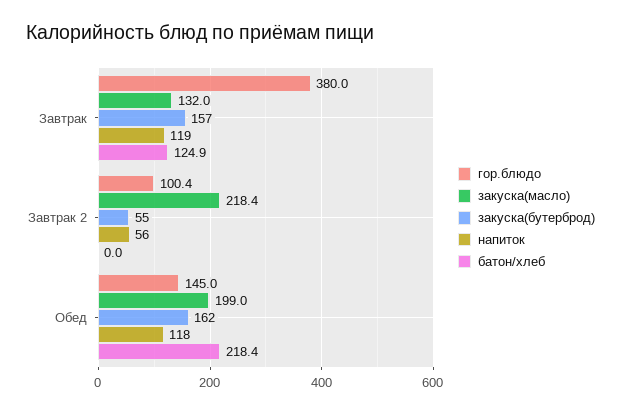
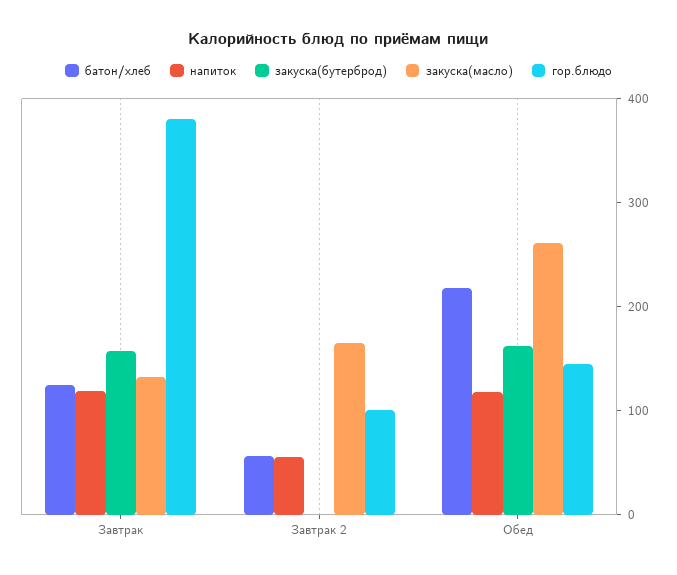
закуска(масло), Завтрак 2: 218.4 -> 160
закуска(бутерброд), Завтрак 2: 55 -> 0
батон/хлеб, Завтрак 2: 0 -> 60
закуска(масло), Обед: 199 -> 260

